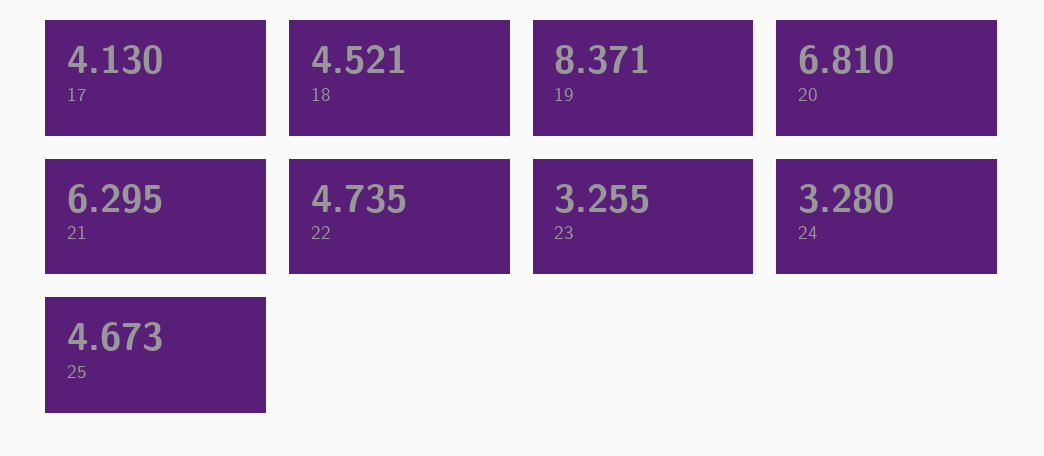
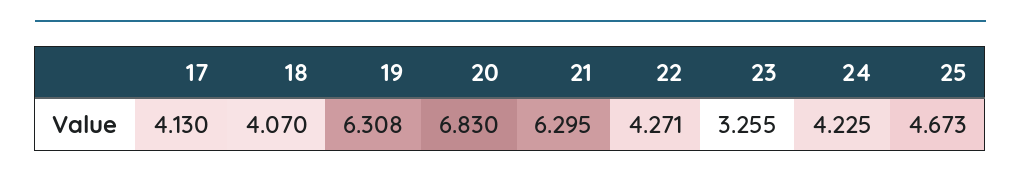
18: 4.521 -> 4.07
19: 8.371 -> 6.308
20: 6.81 -> 6.83
22: 4.735 -> 4.271
24: 3.28 -> 4.225

